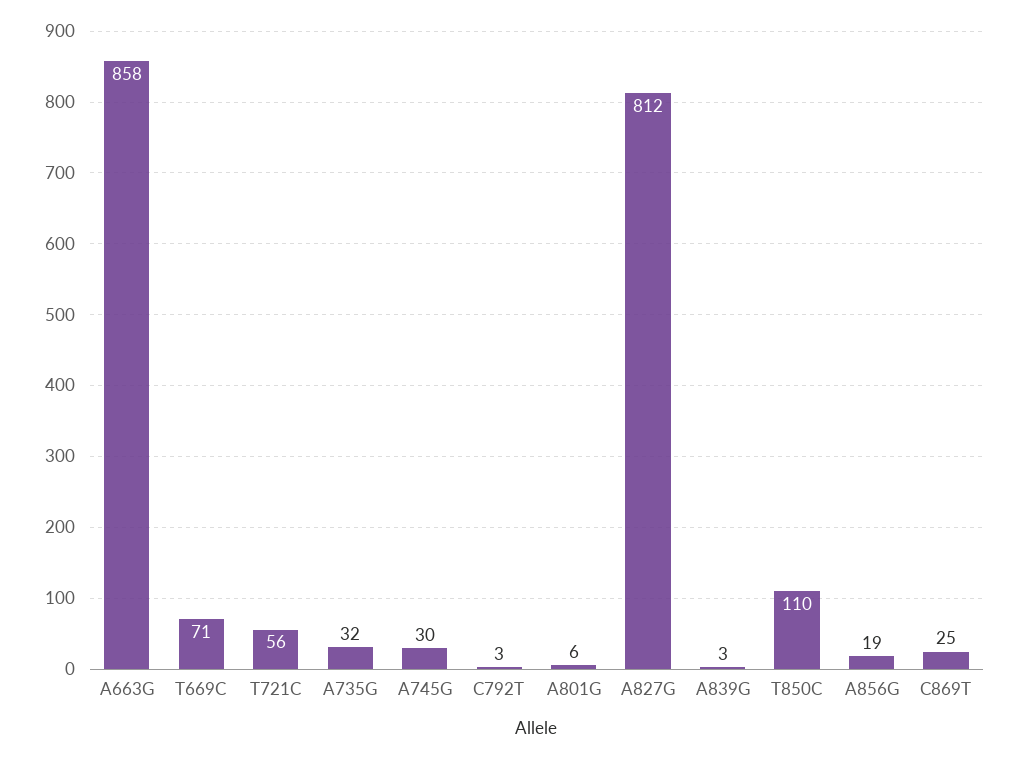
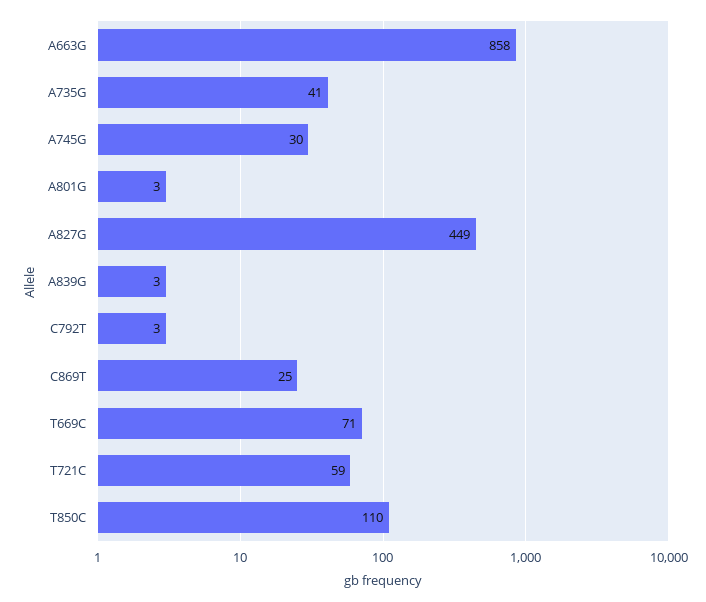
T721C: 56 -> 59
A735G: 32 -> 41
A801G: 6 -> 3
A827G: 812 -> 449
A856G: 19 -> none

